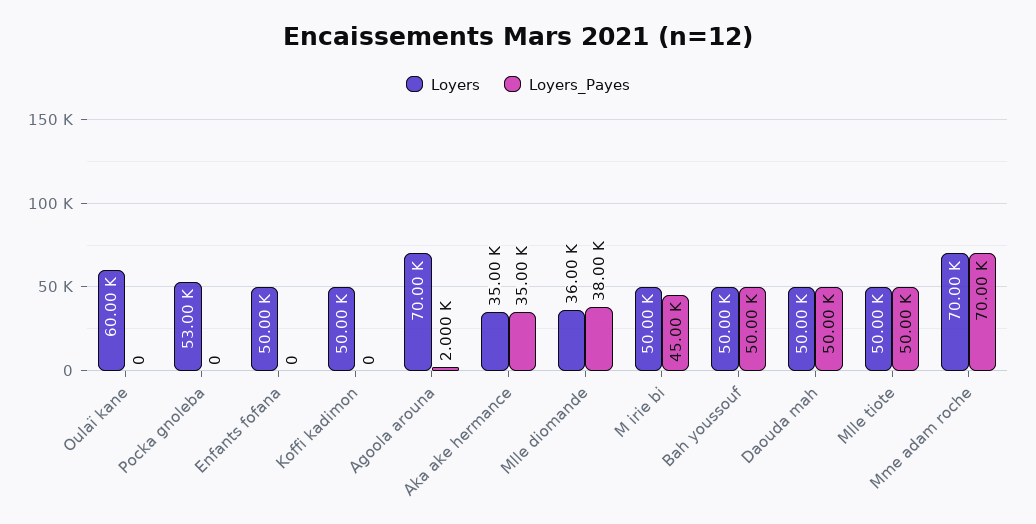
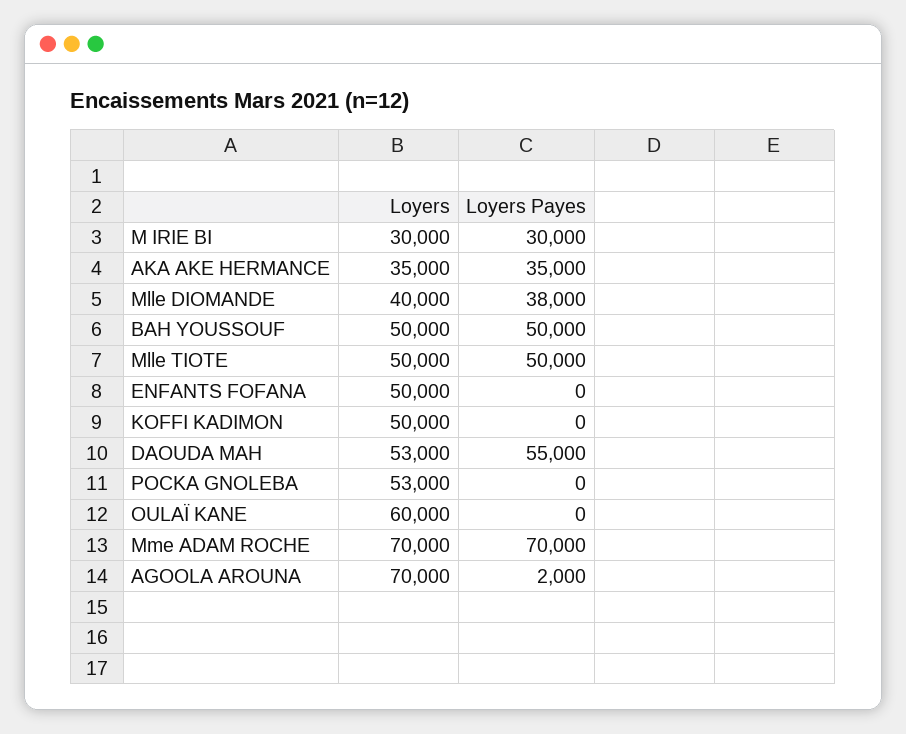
Loyers, Mlle diomande: 36000 -> 40000
Loyers, M irie bi: 50000 -> 30000
Loyers_Payes, M irie bi: 45000 -> 30000
Loyers, Daouda mah: 50000 -> 53000
Loyers_Payes, Daouda mah: 50000 -> 55000

